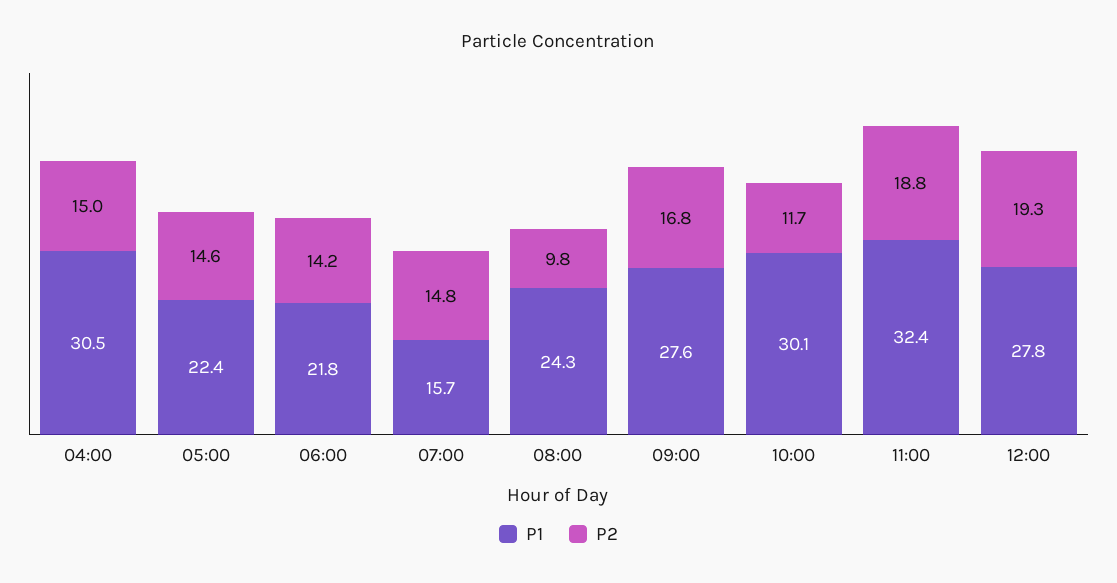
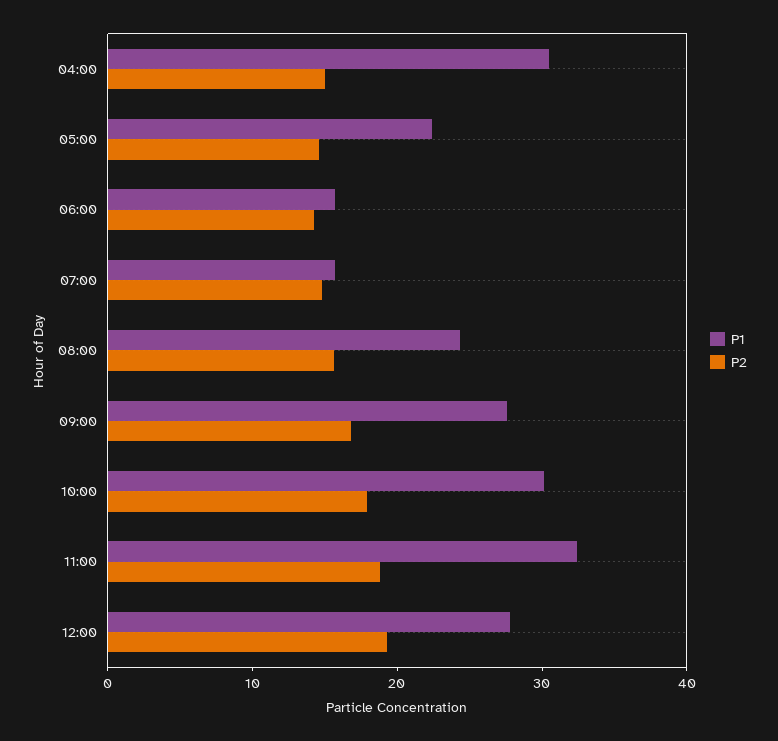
P1, 06:00: 21.8 -> 16
P2, 08:00: 9.8 -> 16
P2, 10:00: 11.7 -> 18

